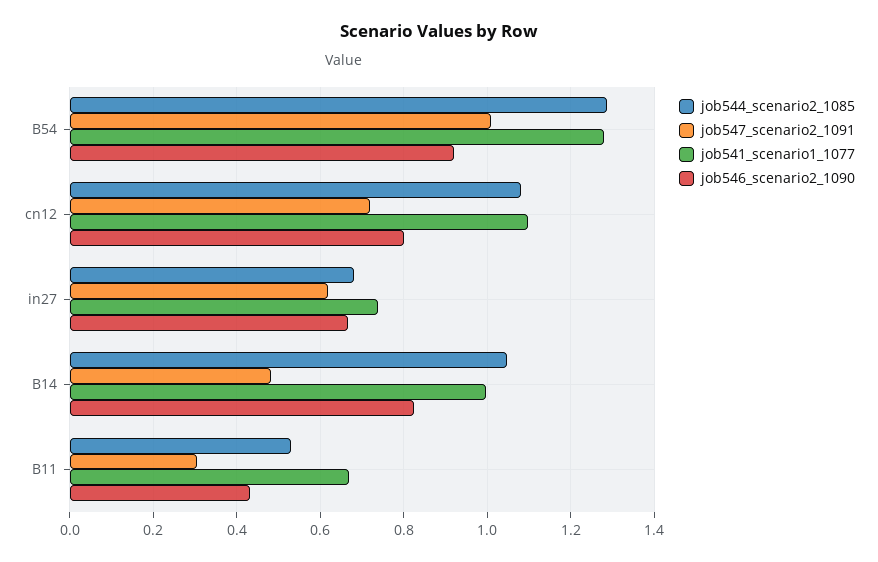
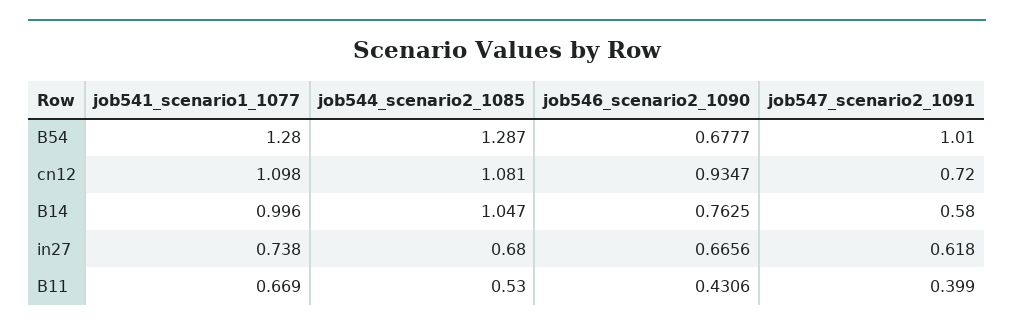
job546_scenario2_1090, B54: 0.92 -> 0.6777
job546_scenario2_1090, cn12: 0.8 -> 0.9347
job547_scenario2_1091, B14: 0.48 -> 0.58
job546_scenario2_1090, B14: 0.82 -> 0.7625
job547_scenario2_1091, B11: 0.3 -> 0.399

